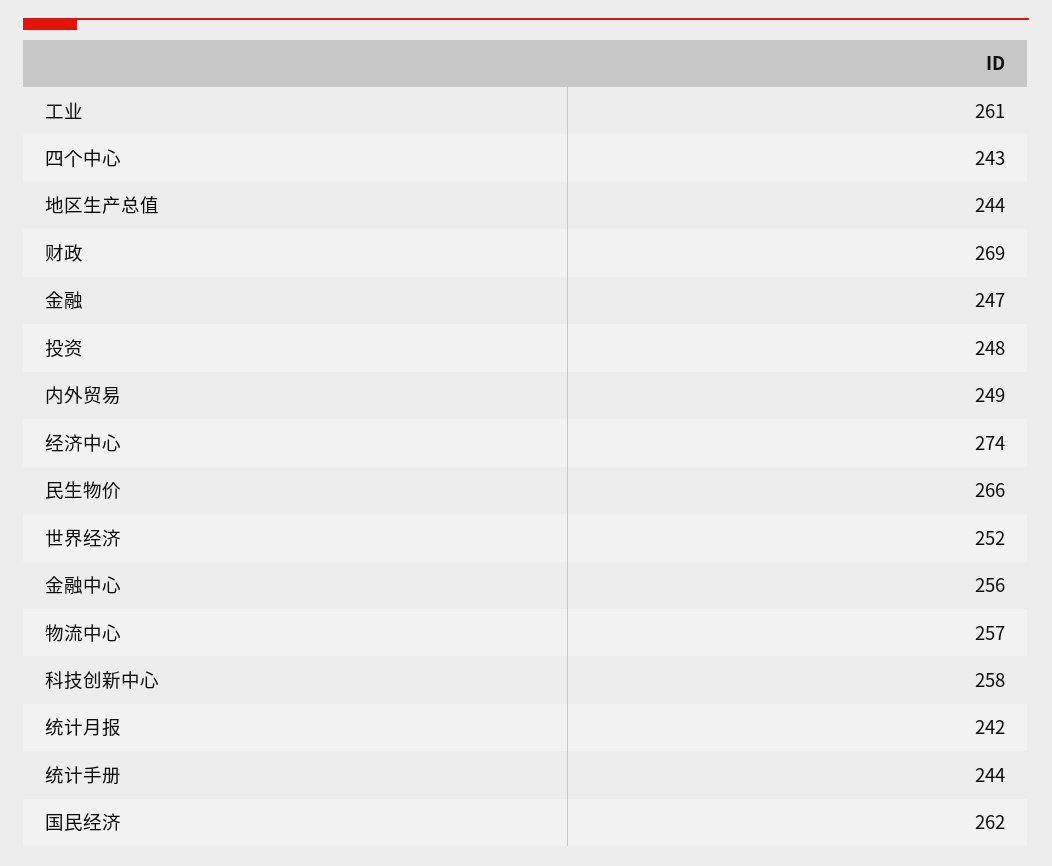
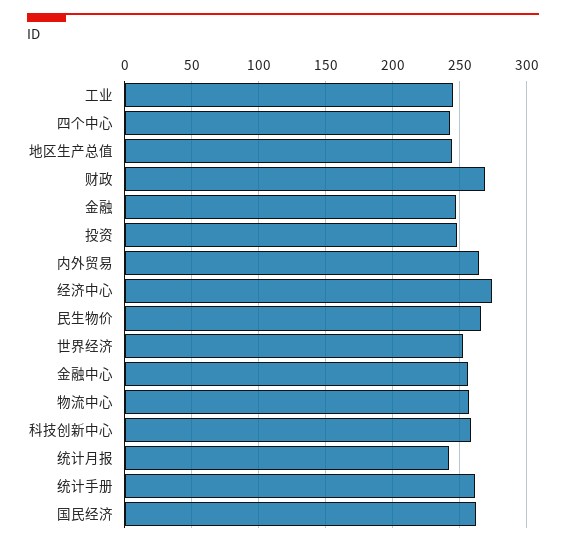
工业: 261 -> 245
内外贸易: 249 -> 265
统计手册: 244 -> 260

